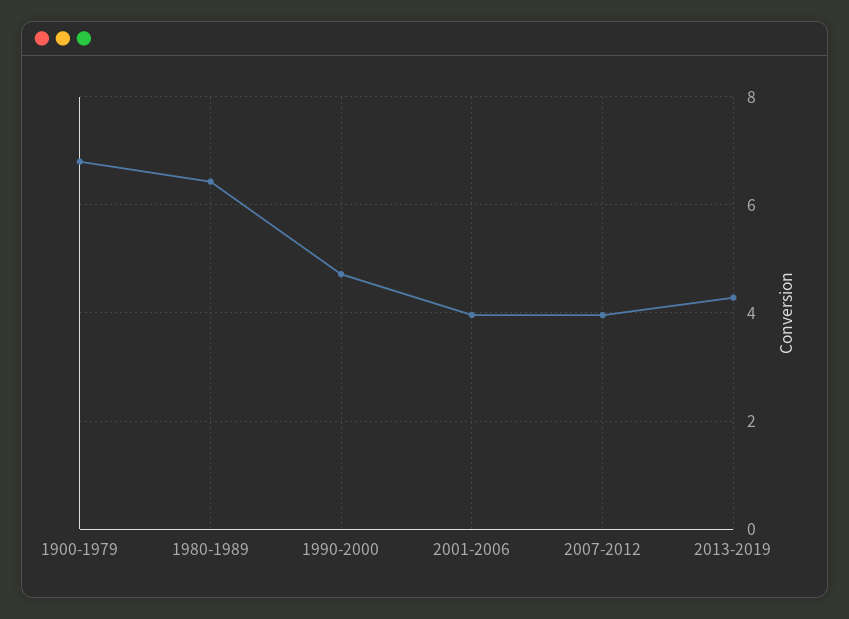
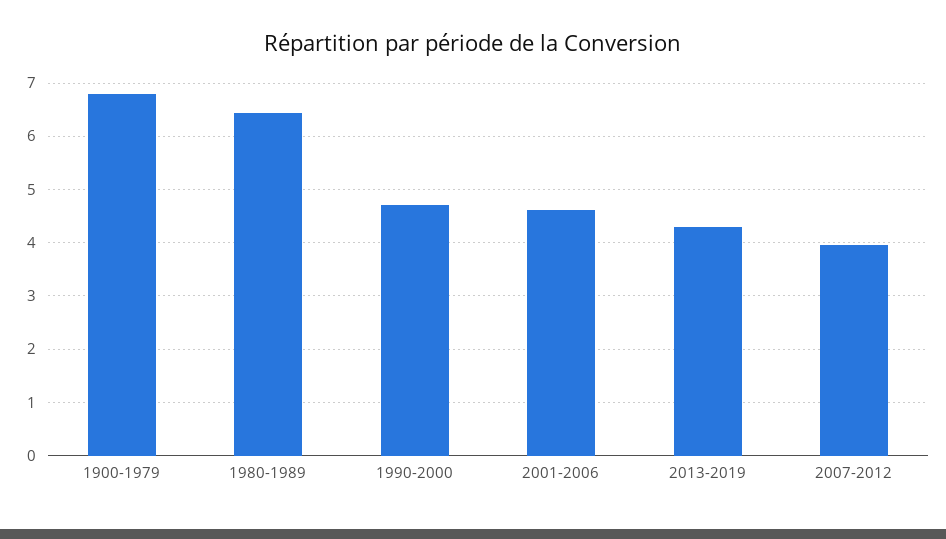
2001-2006: 4 -> 4.6

